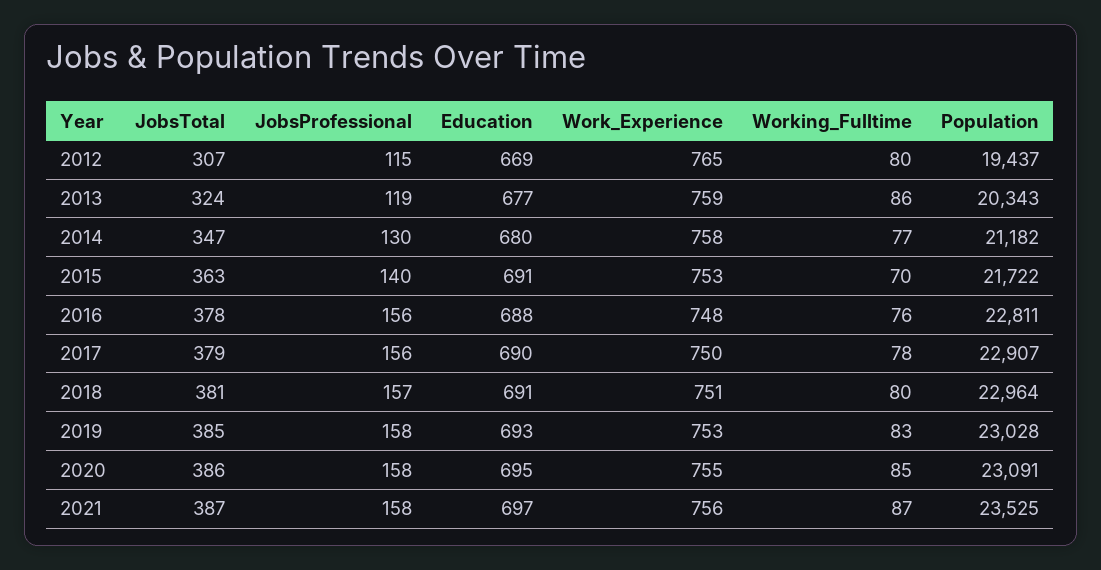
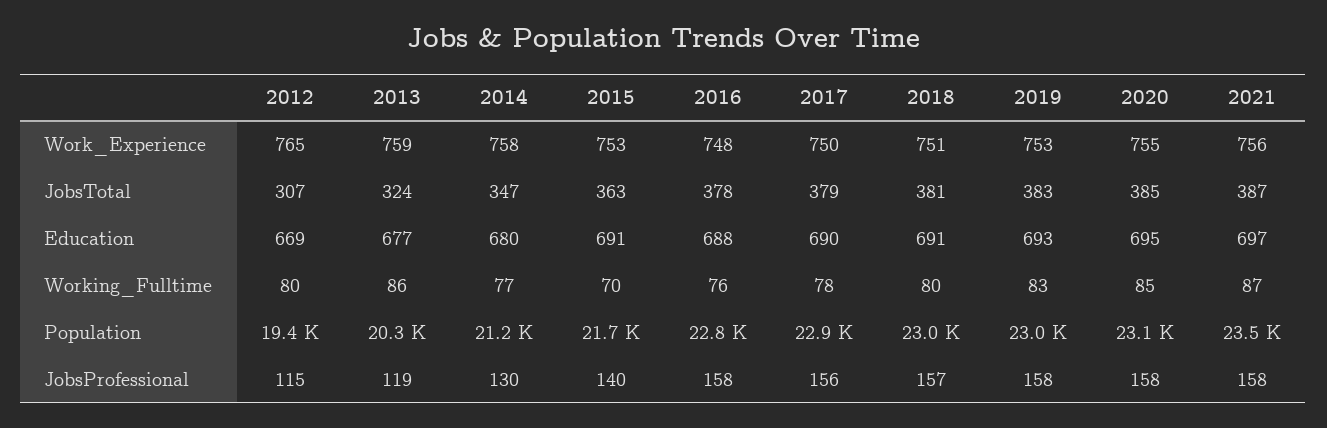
JobsProfessional, 2016: 156 -> 158
JobsTotal, 2019: 385 -> 383
JobsTotal, 2020: 386 -> 385

